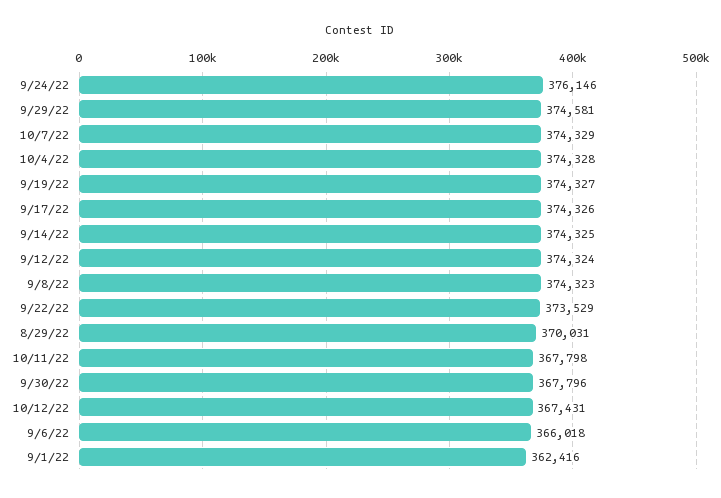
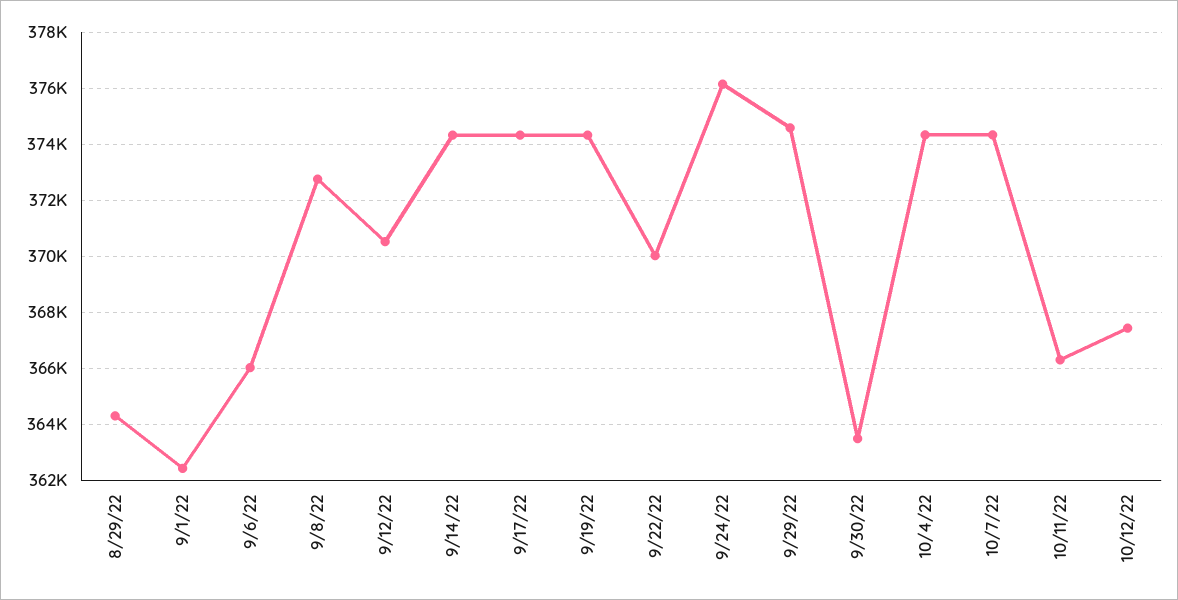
9/12/22: 374324 -> 370500
9/8/22: 374323 -> 372750
9/22/22: 373529 -> 370000
8/29/22: 370031 -> 364250
10/11/22: 367798 -> 366250
9/30/22: 367796 -> 363500

